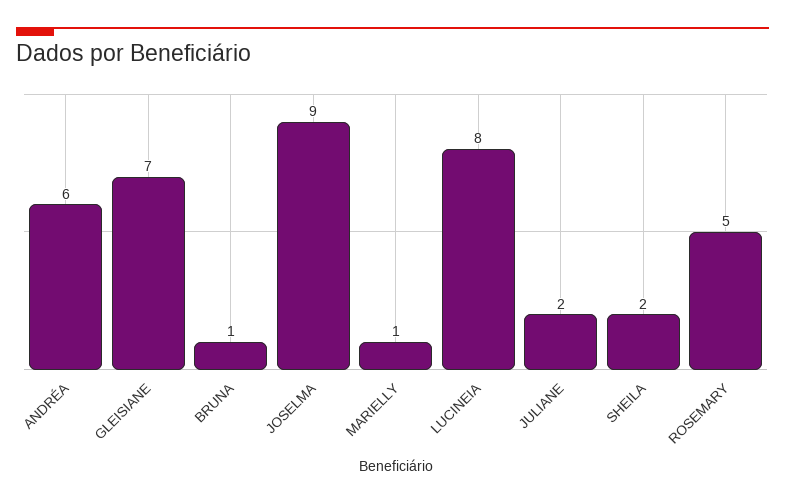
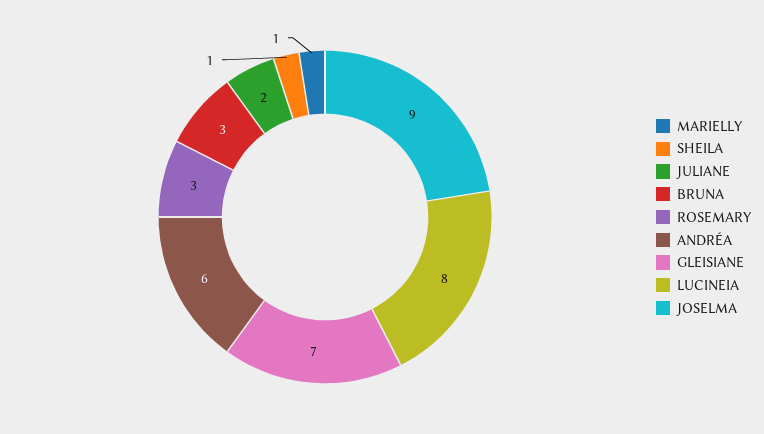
BRUNA: 1 -> 3
SHEILA: 2 -> 1
ROSEMARY: 5 -> 3

